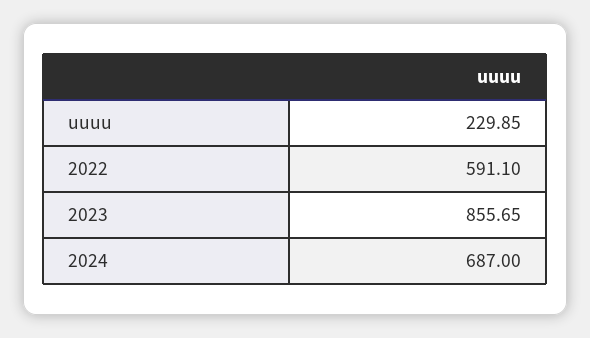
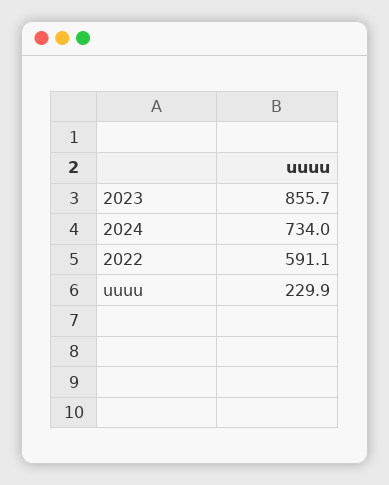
2024: 687 -> 734

